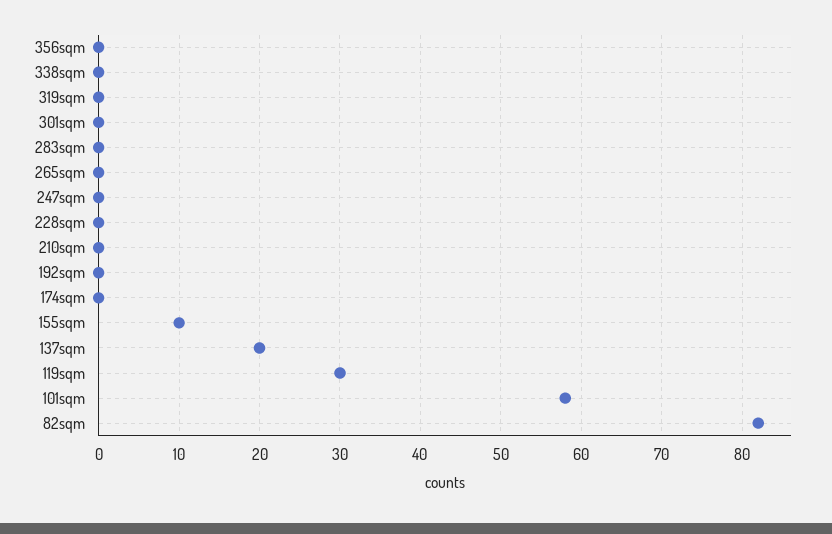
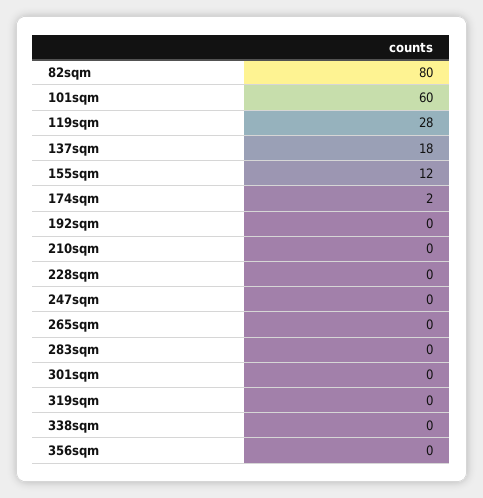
174sqm: 0 -> 2
155sqm: 10 -> 12
137sqm: 20 -> 18
119sqm: 30 -> 28
101sqm: 58 -> 60
82sqm: 82 -> 80

